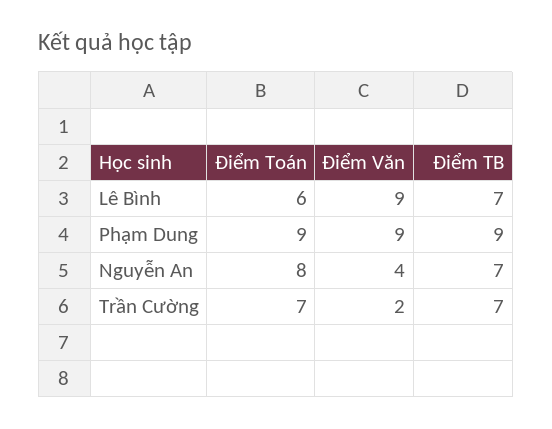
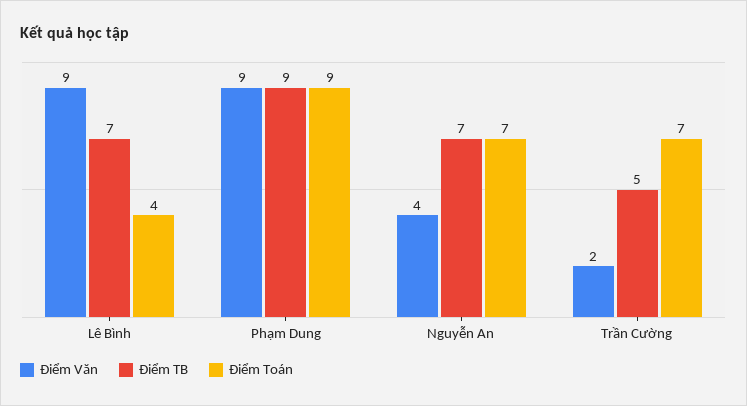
Điểm Toán, Lê Bình: 6 -> 4
Điểm Toán, Nguyễn An: 8 -> 7
Điểm TB, Trần Cường: 7 -> 5

